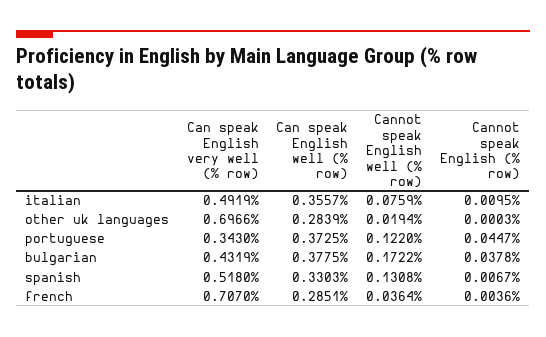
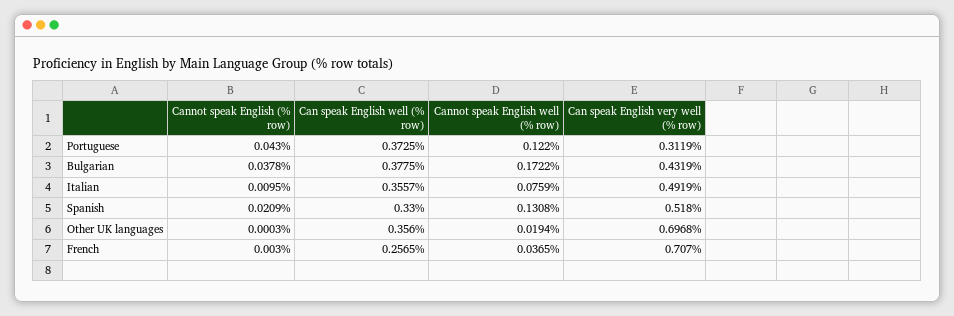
Can speak English very well (% row), other uk languages: 0.6966 -> 0.6968
Can speak English well (% row), other uk languages: 0.2839 -> 0.356
Can speak English very well (% row), portuguese: 0.343 -> 0.3119
Cannot speak English (% row), portuguese: 0.0447 -> 0.043
Can speak English well (% row), spanish: 0.3303 -> 0.33
Cannot speak English (% row), spanish: 0.0067 -> 0.0209
Can speak English well (% row), french: 0.2851 -> 0.2565
Cannot speak English well (% row), french: 0.0364 -> 0.0365
Cannot speak English (% row), french: 0.0036 -> 0.003

